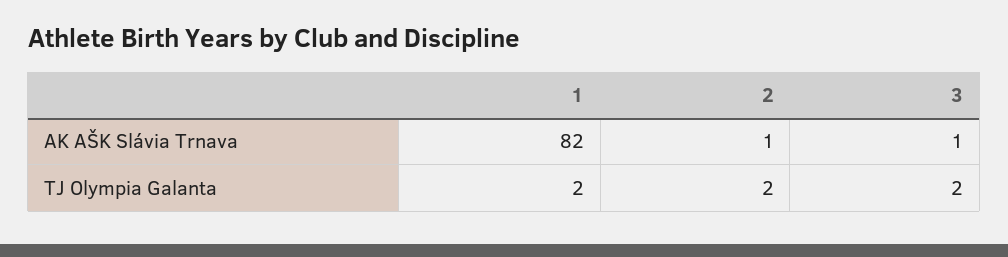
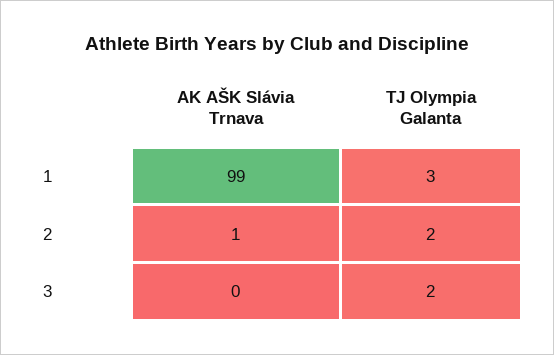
1, AK AŠK Slávia Trnava: 82 -> 99
3, AK AŠK Slávia Trnava: 1 -> 0
1, TJ Olympia Galanta: 2 -> 3

